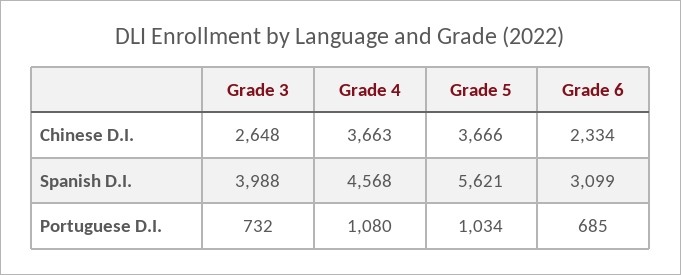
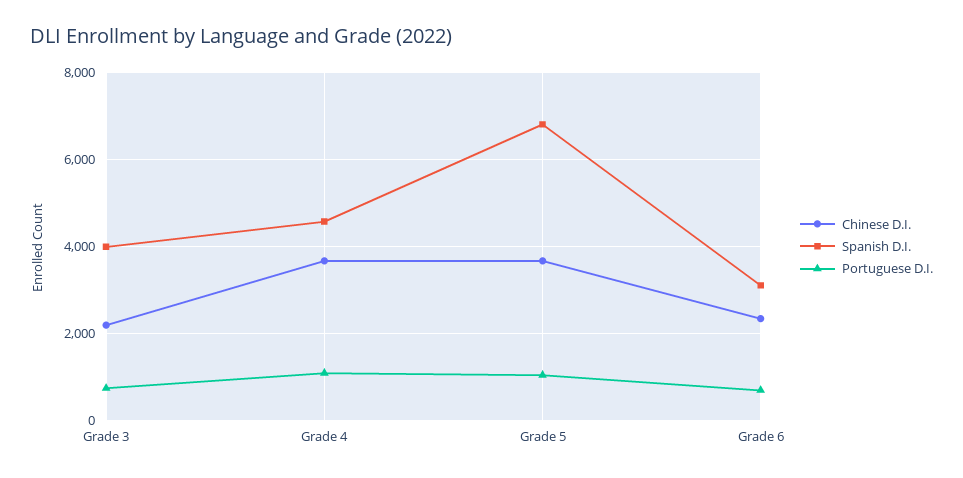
Chinese D.I., Grade 3: 2648 -> 2200
Spanish D.I., Grade 5: 5621 -> 6800

